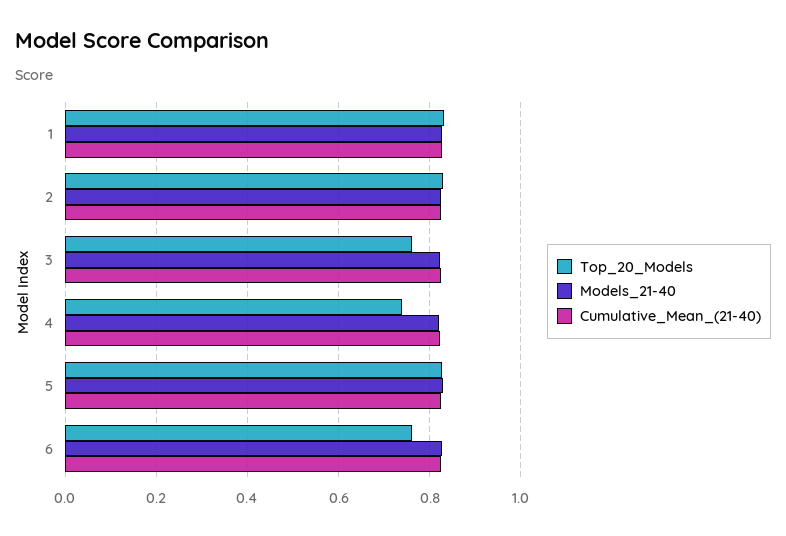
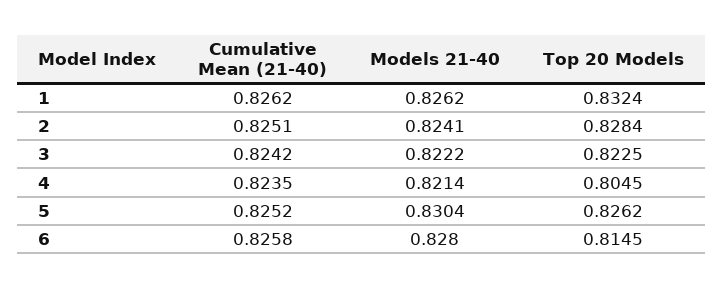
Top_20_Models, 3: 0.76 -> 0.8225
Top_20_Models, 4: 0.74 -> 0.8045
Top_20_Models, 6: 0.76 -> 0.8145

